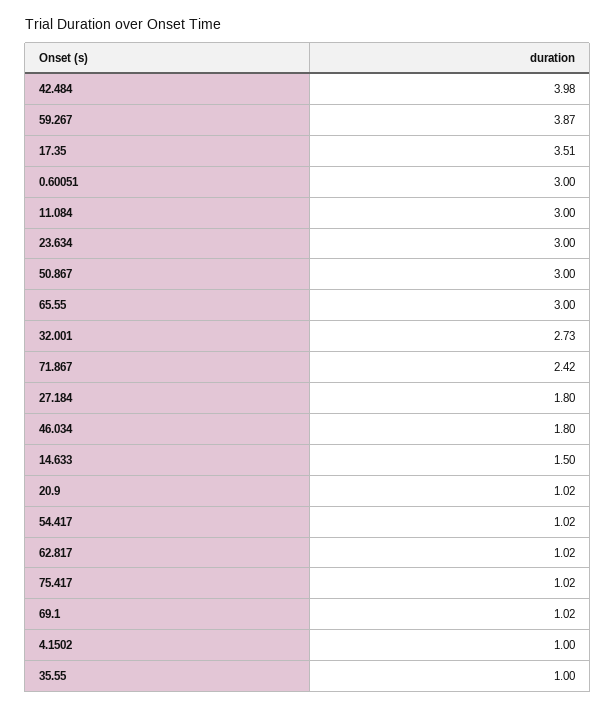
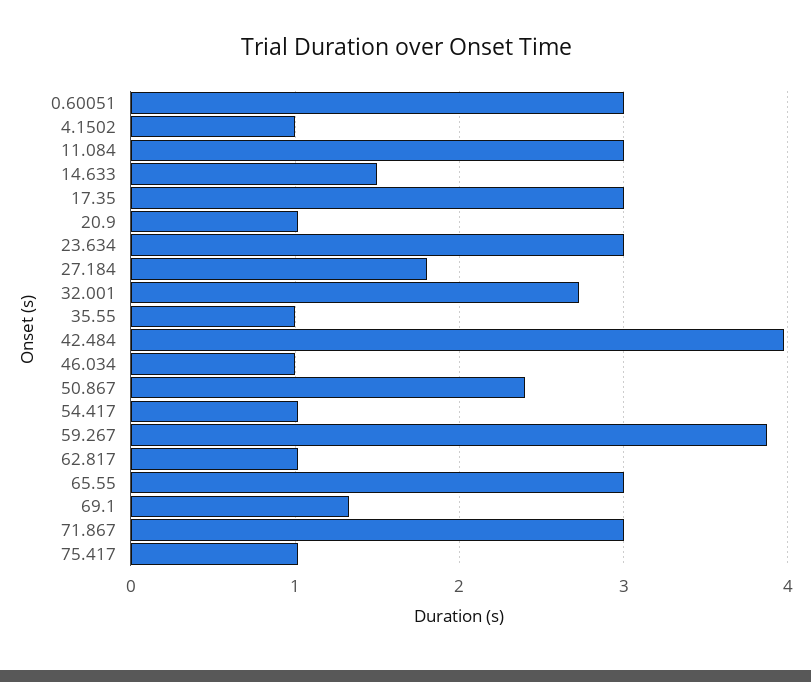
17.35: 3.51 -> 3
50.867: 3 -> 2.4
71.867: 2.42 -> 3
46.034: 1.8 -> 1
69.1: 1.02 -> 1.3

